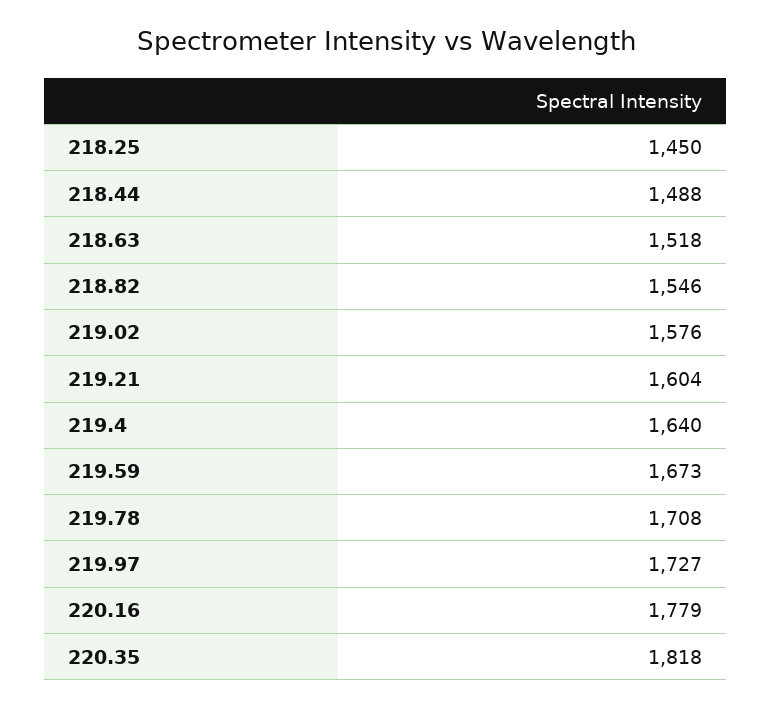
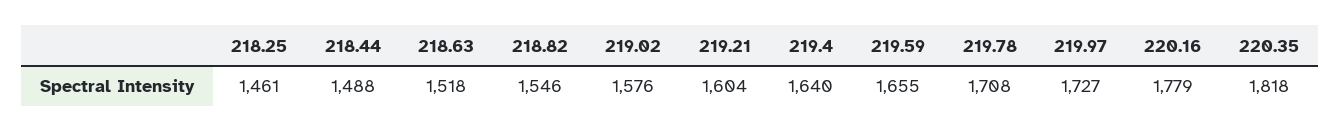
218.25: 1450 -> 1461
219.59: 1673 -> 1655

